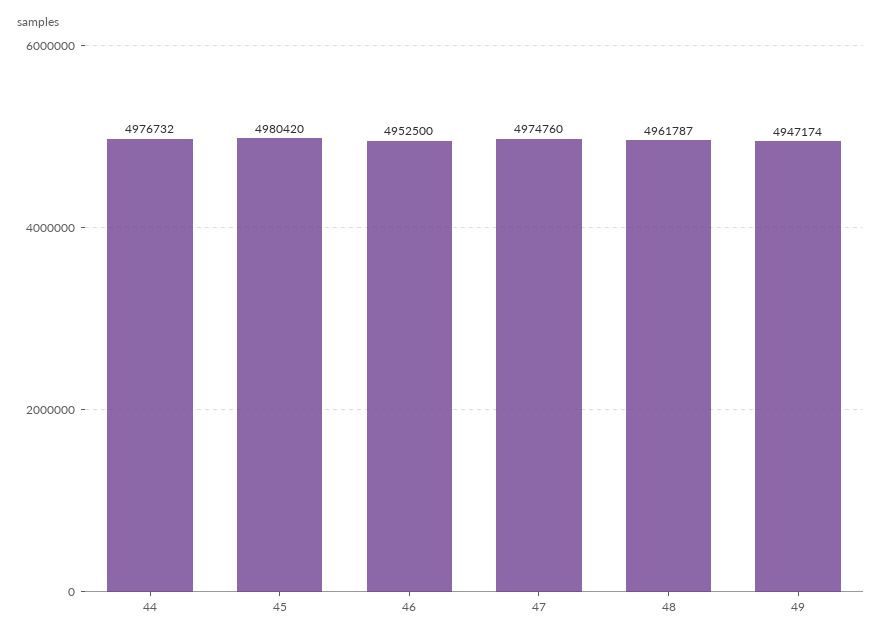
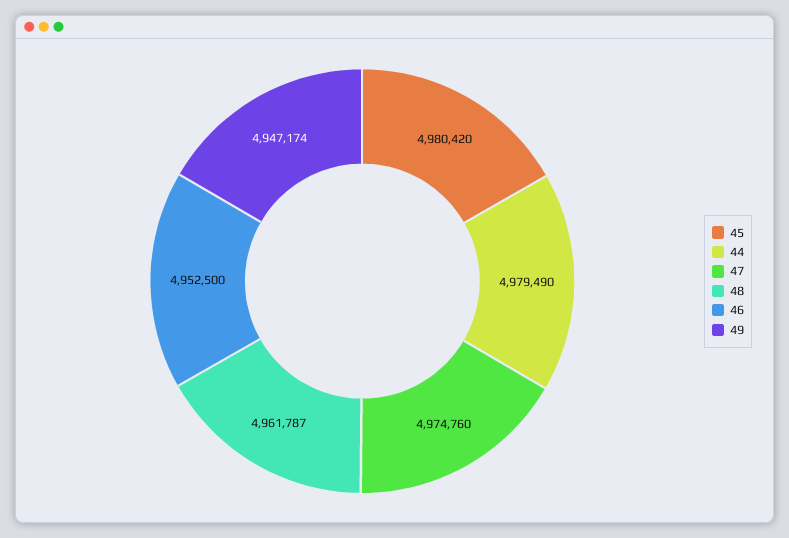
44: 4976732 -> 4979490

